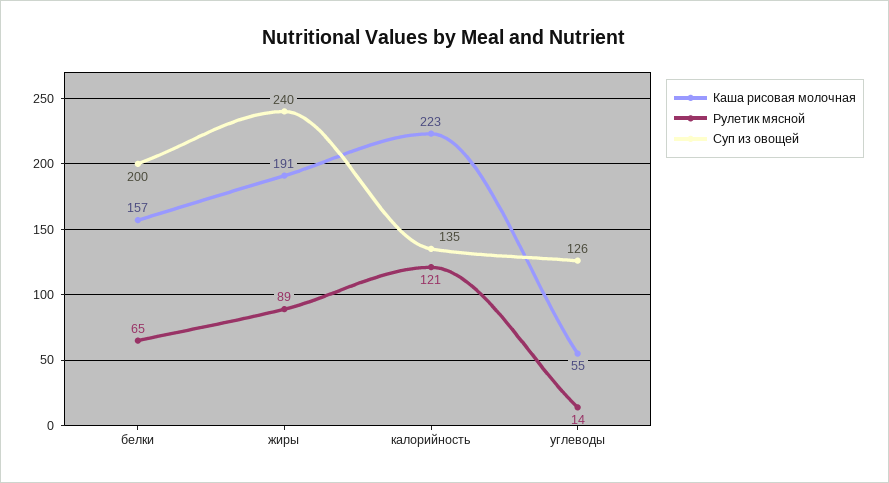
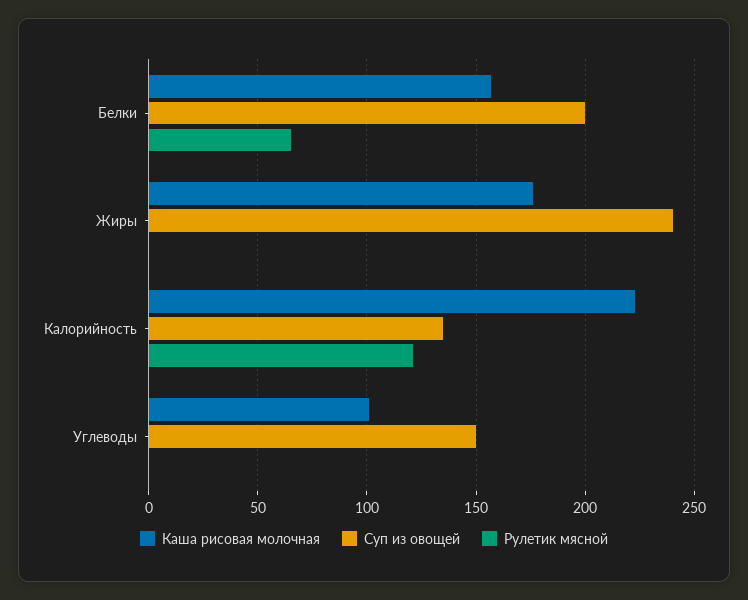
Каша рисовая молочная, жиры: 191 -> 175
Рулетик мясной, жиры: 89 -> 0
Каша рисовая молочная, углеводы: 55 -> 100
Рулетик мясной, углеводы: 14 -> 0
Суп из овощей, углеводы: 126 -> 150

